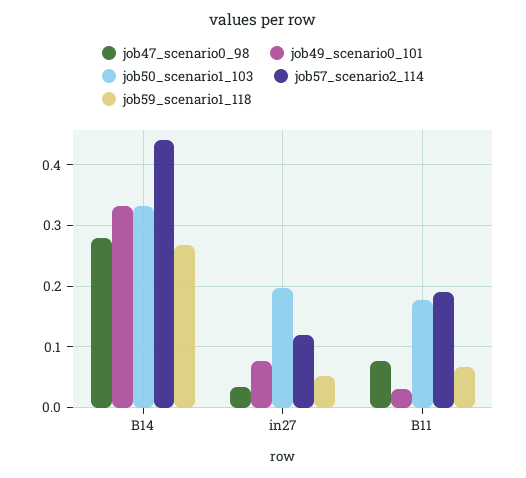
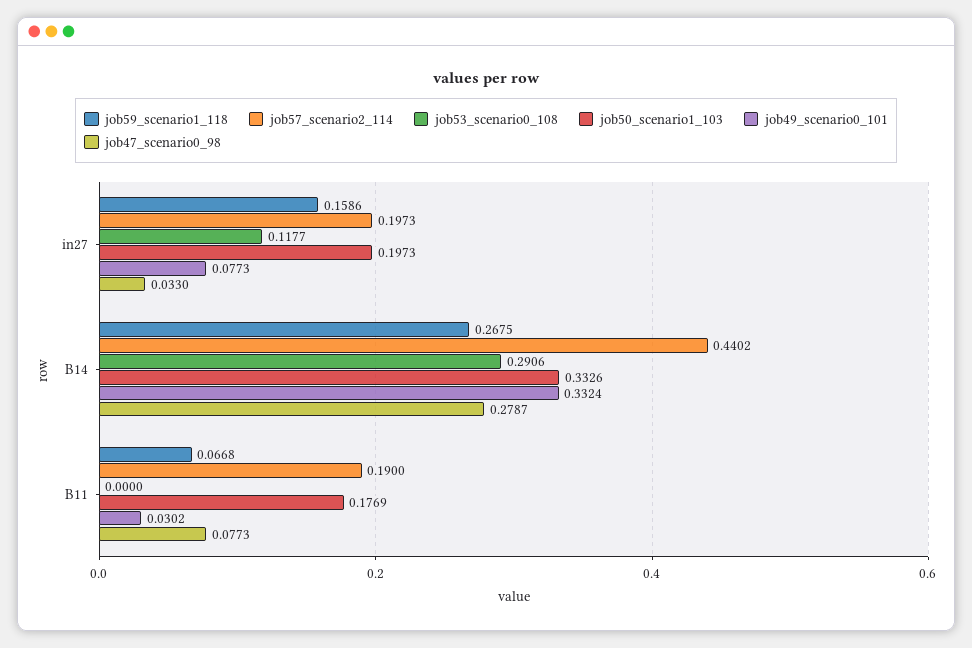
job57_scenario2_114, in27: 0.12 -> 0.1973
job59_scenario1_118, in27: 0.05 -> 0.1586
job53_scenario0_108, in27: none -> 0.1177
job53_scenario0_108, B14: none -> 0.2906
job53_scenario0_108, B11: none -> 0

